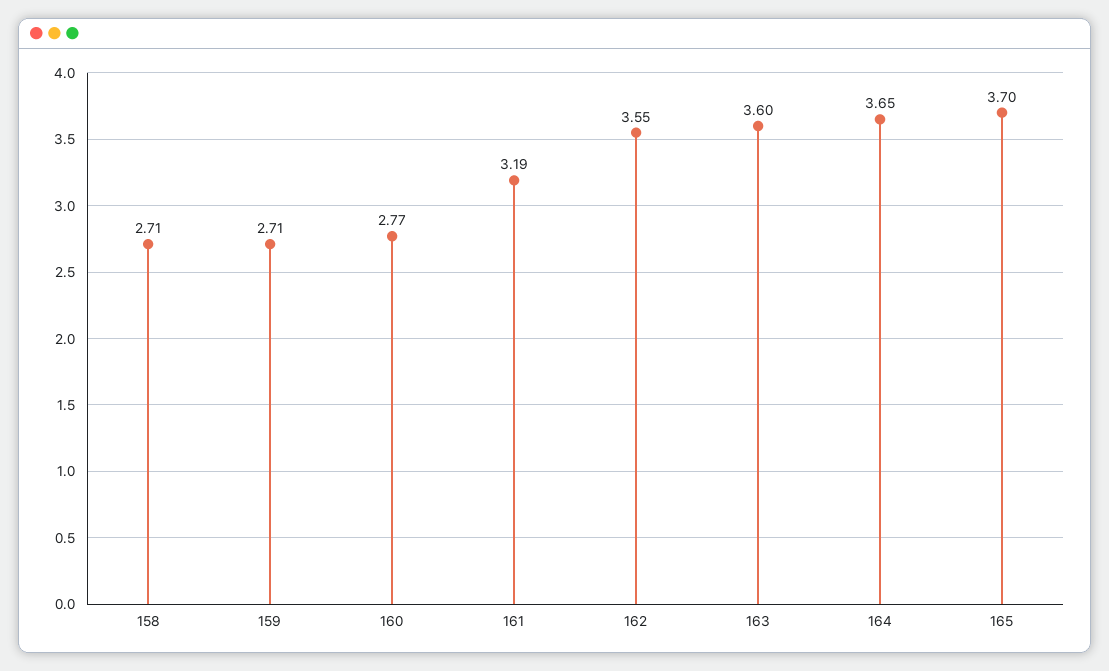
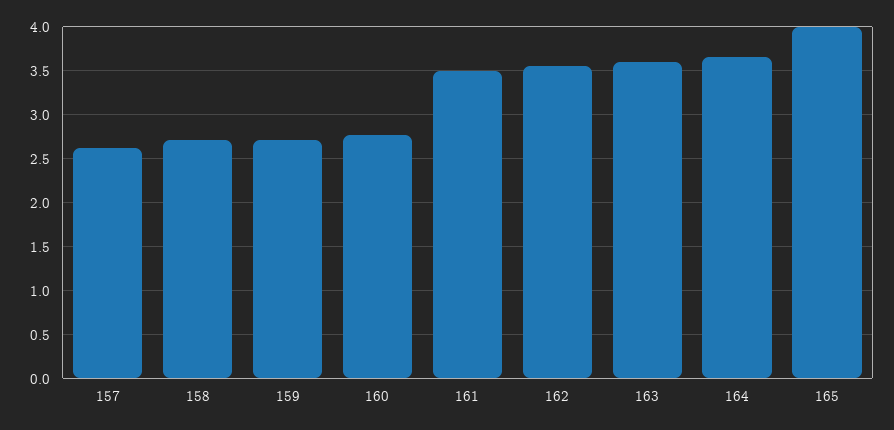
161: 3.19 -> 3.5
165: 3.7 -> 4
157: none -> 2.6

